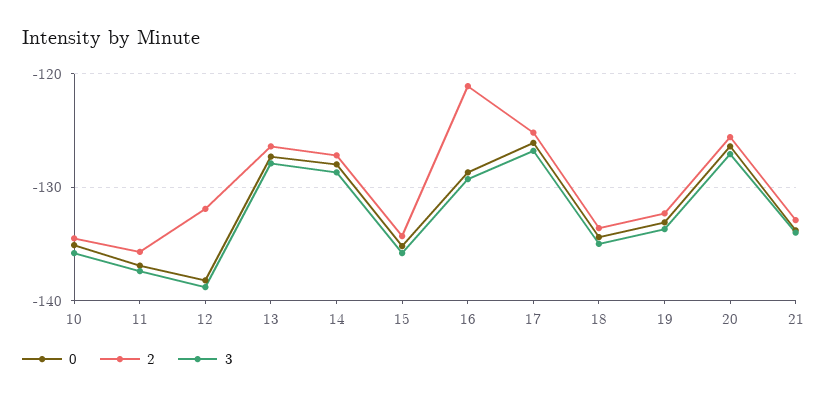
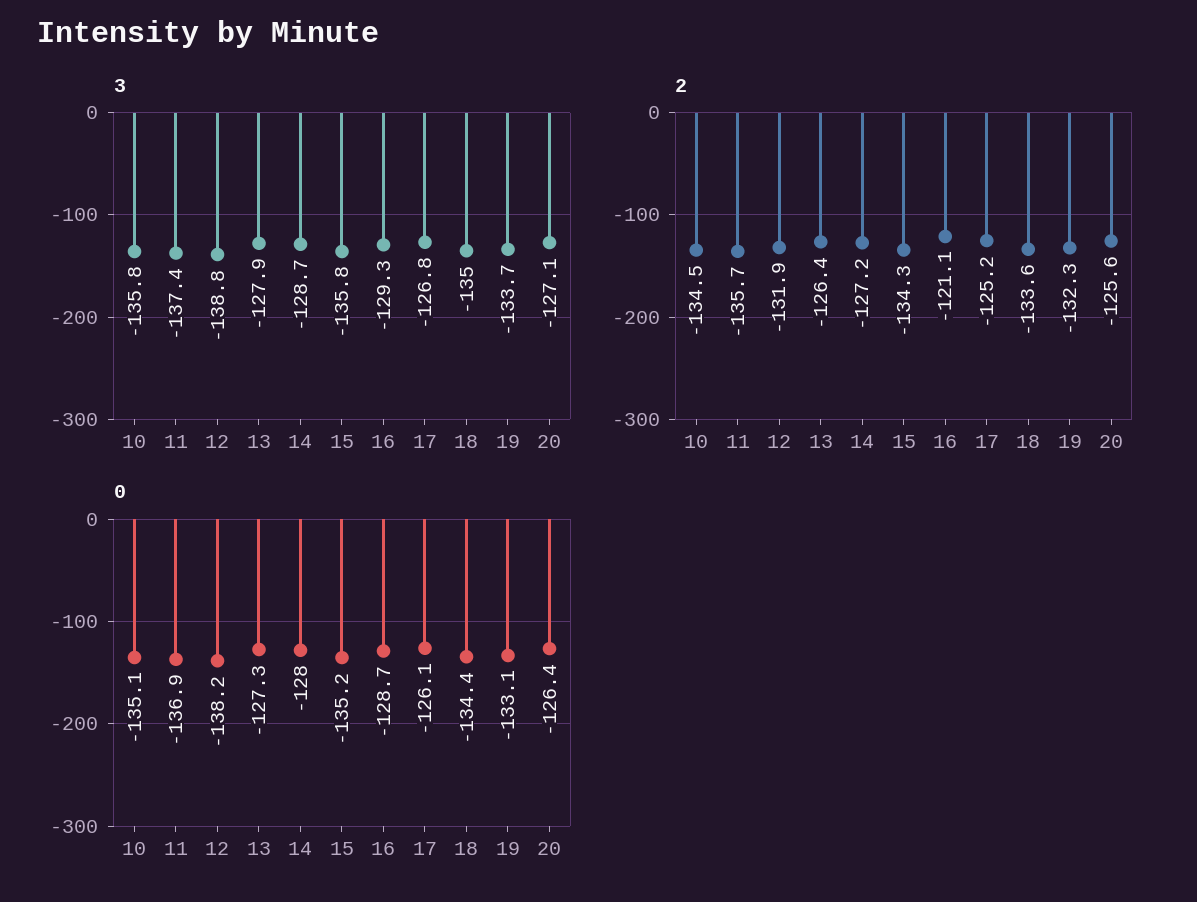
0, 21: -134 -> none
2, 21: -133 -> none
3, 21: -134 -> none

